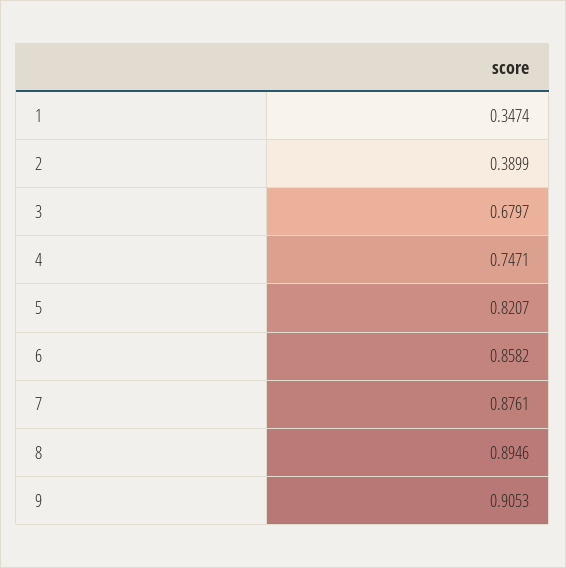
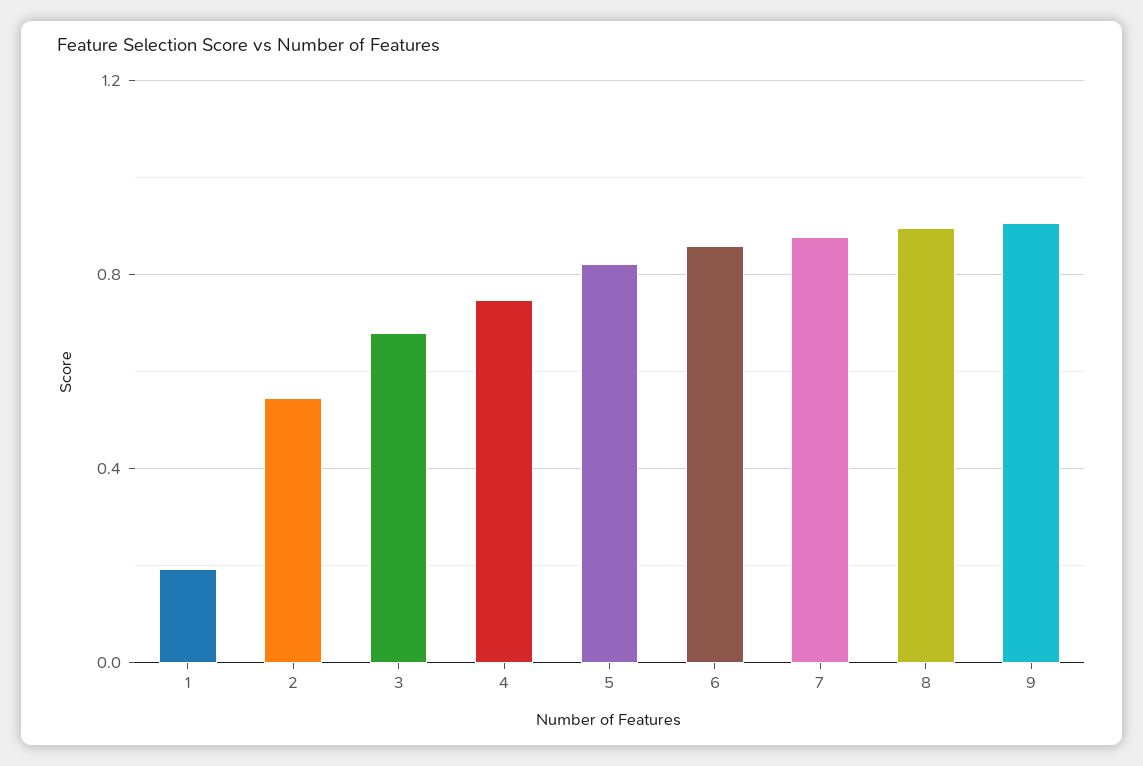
1: 0.3474 -> 0.2
2: 0.3899 -> 0.55

